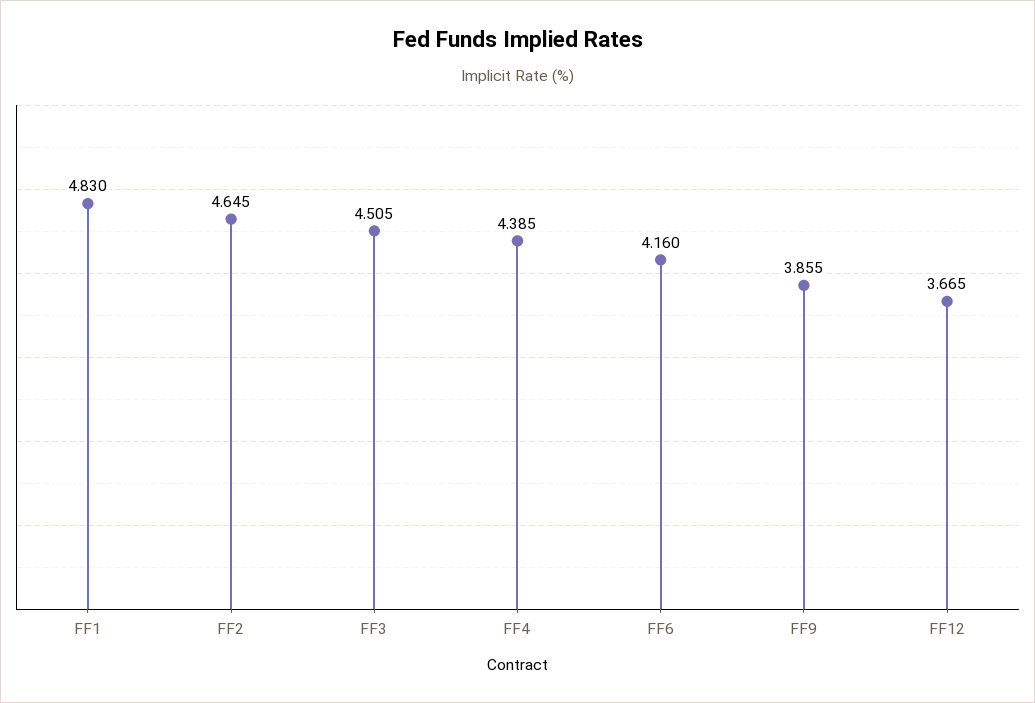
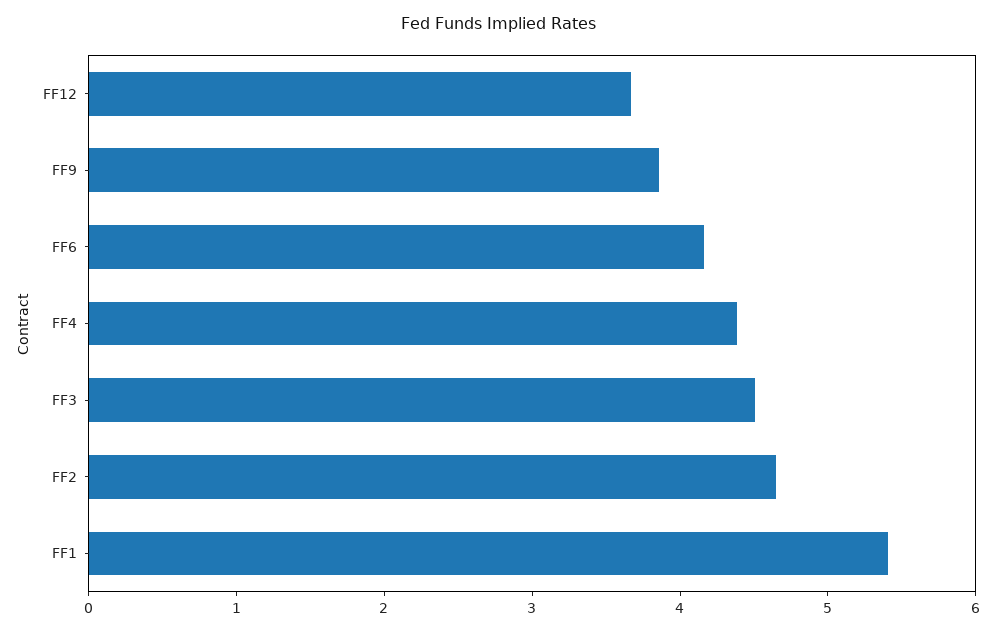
FF1: 4.83 -> 5.4

